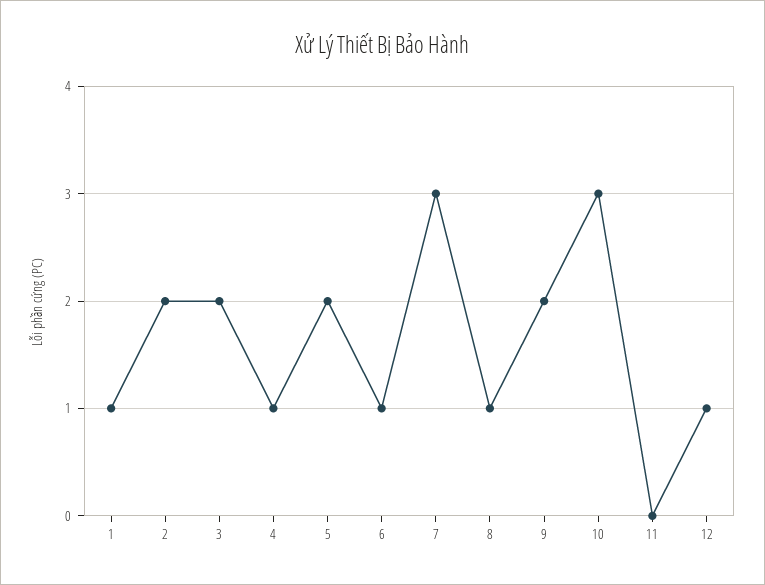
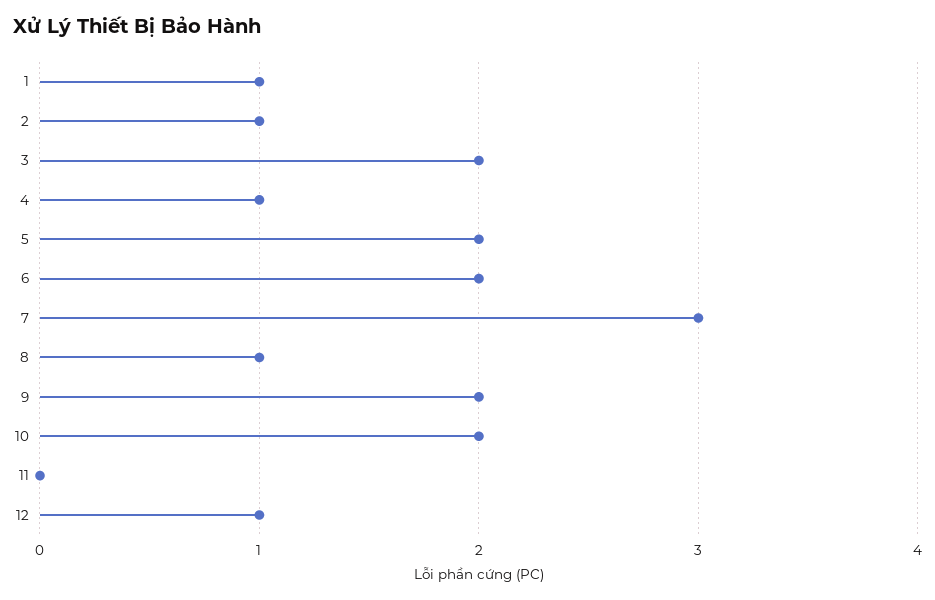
2: 2 -> 1
6: 1 -> 2
10: 3 -> 2

